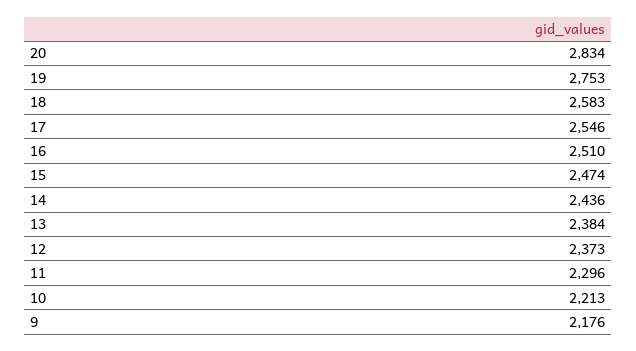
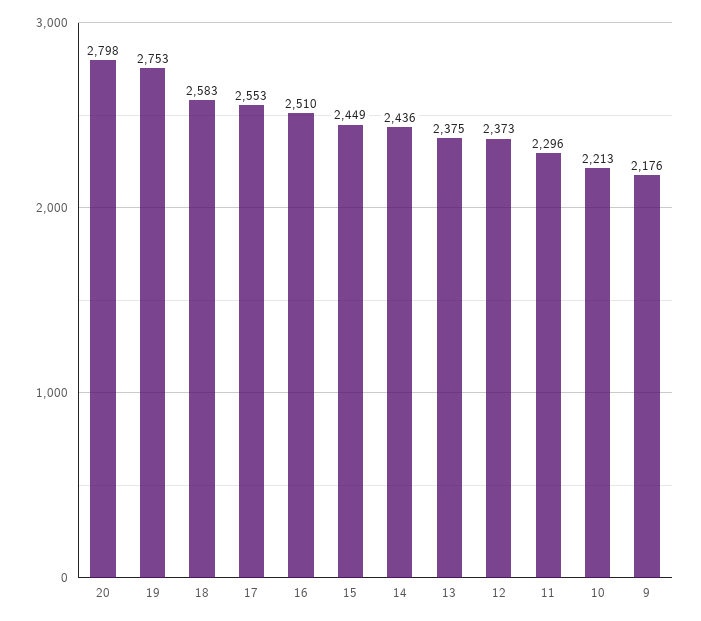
20: 2834 -> 2798
17: 2546 -> 2553
15: 2474 -> 2449
13: 2384 -> 2375

